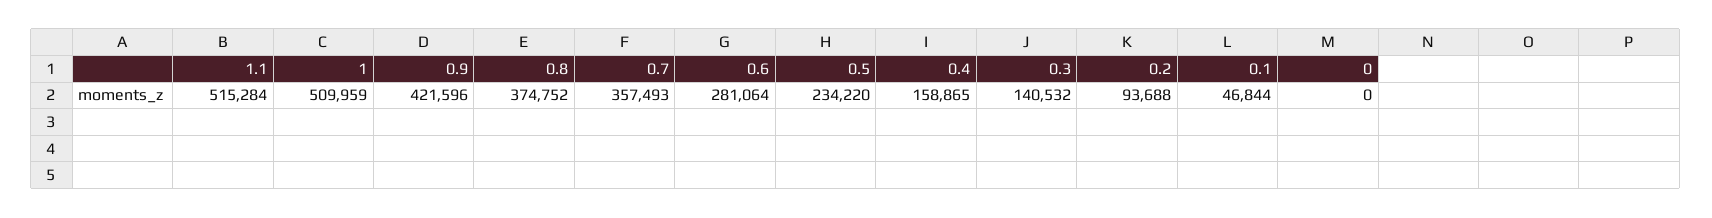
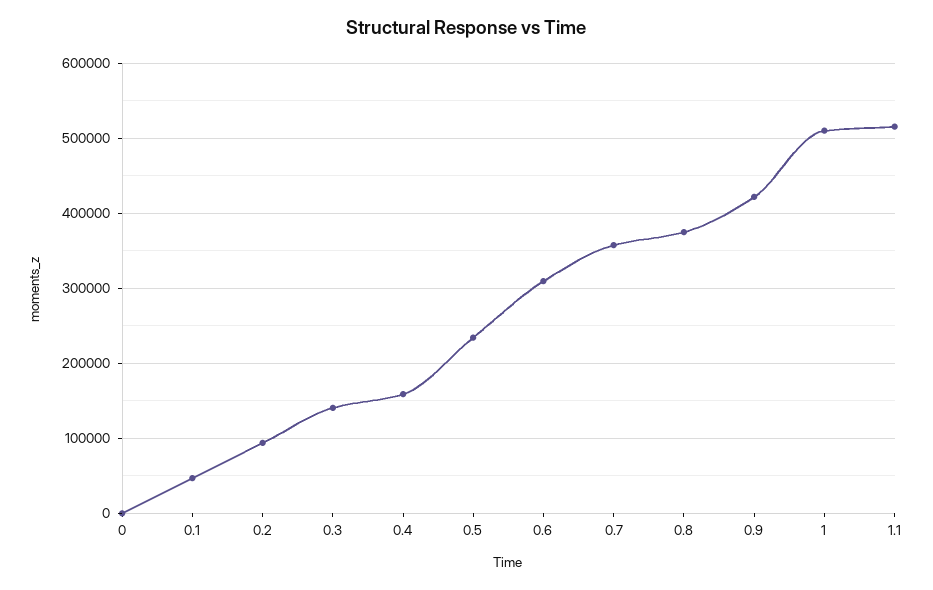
0.6: 281064 -> 310000

